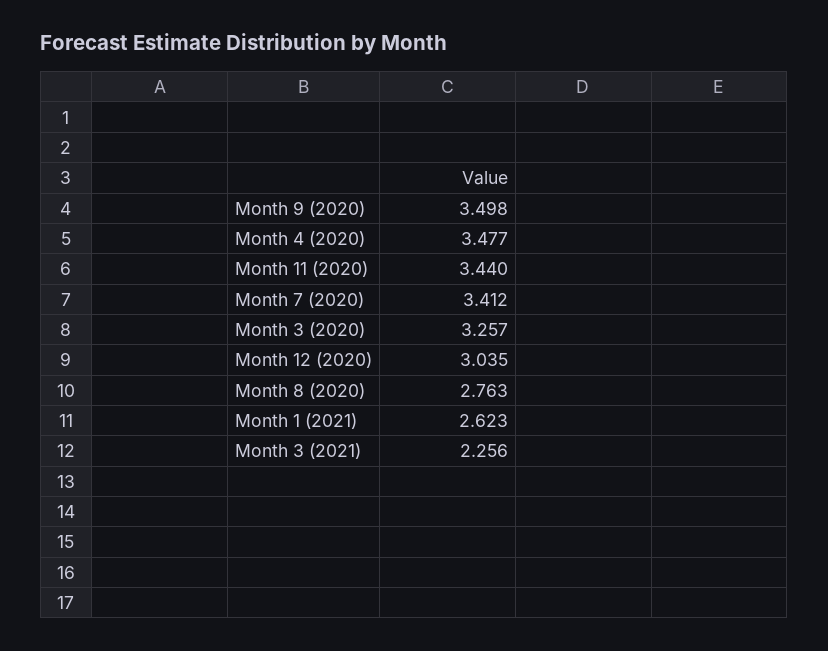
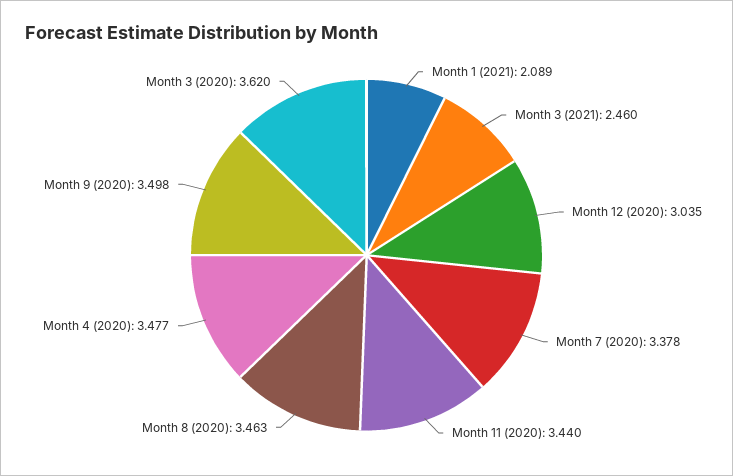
Month 7 (2020): 3.412 -> 3.378
Month 3 (2020): 3.257 -> 3.62
Month 8 (2020): 2.763 -> 3.463
Month 1 (2021): 2.623 -> 2.089
Month 3 (2021): 2.256 -> 2.46

